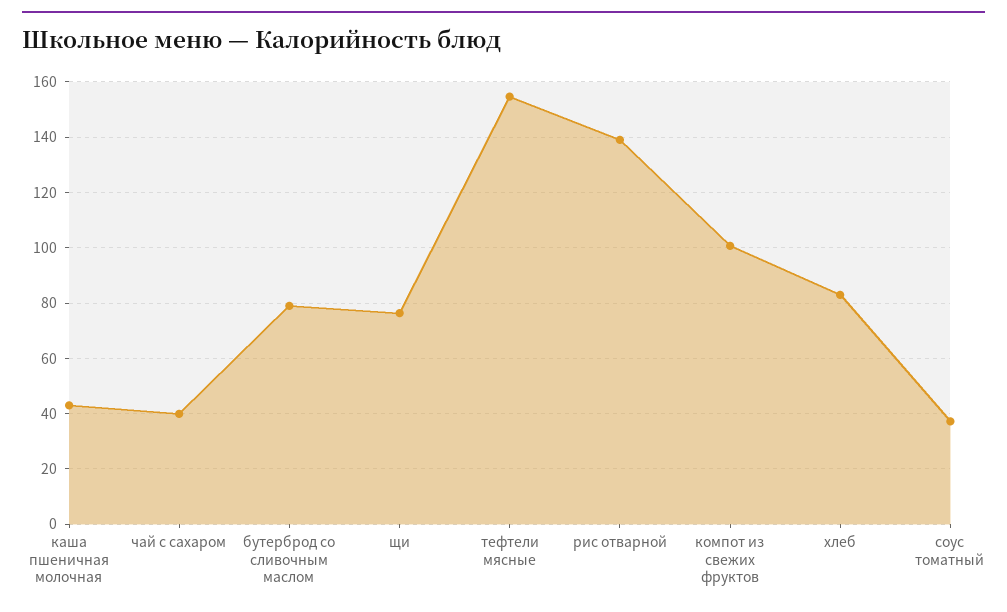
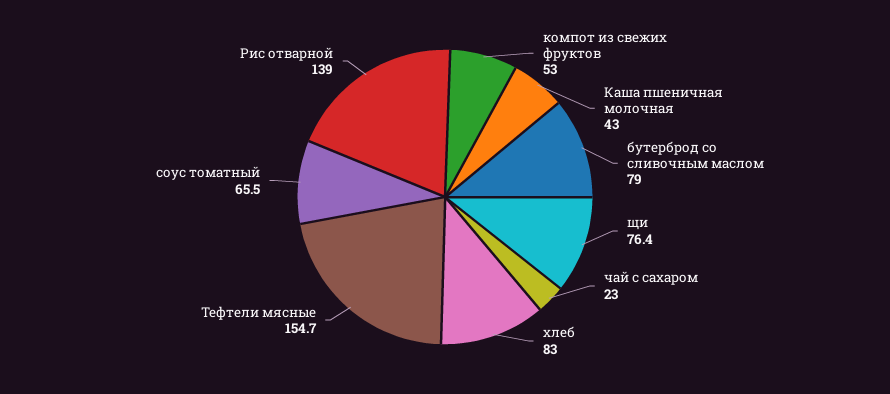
чай с сахаром: 40 -> 23
компот из свежих фруктов: 100 -> 53
соус томатный: 37.5 -> 65.5

